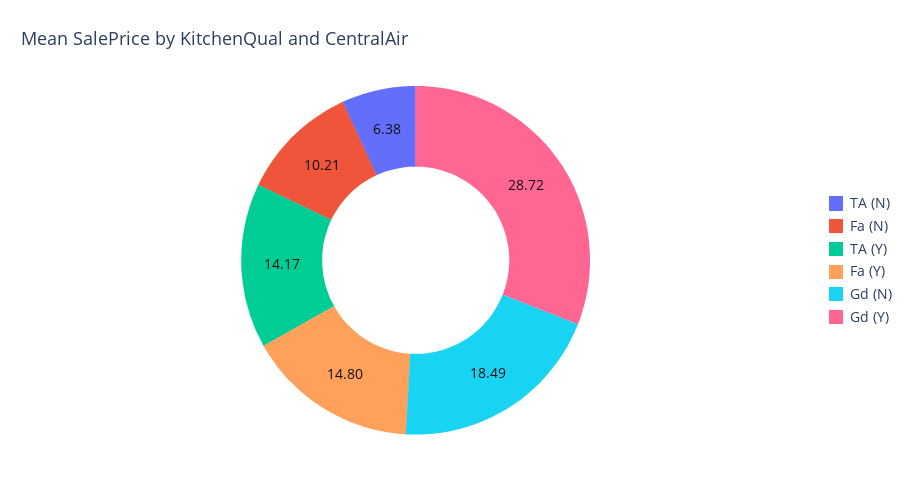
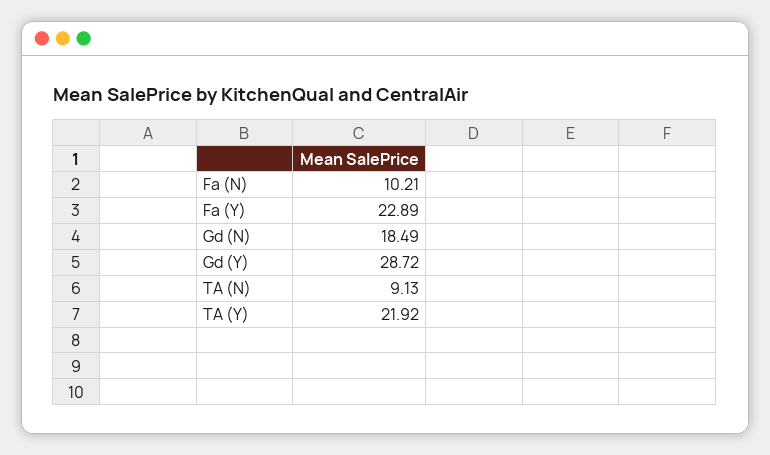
TA (N): 6.38 -> 9.13
TA (Y): 14.17 -> 21.92
Fa (Y): 14.8 -> 22.89

